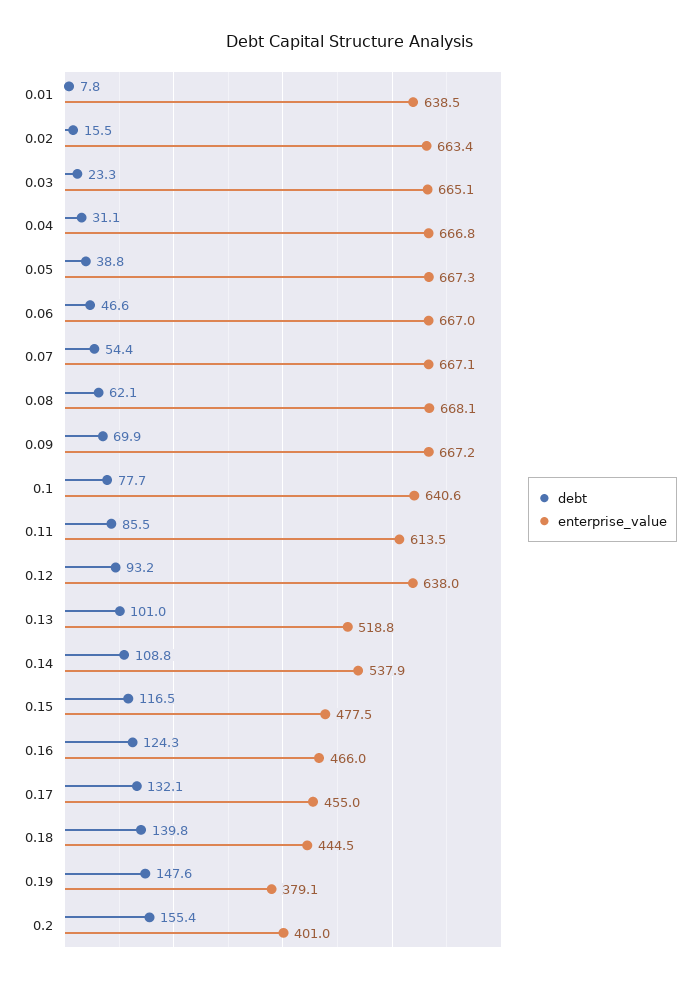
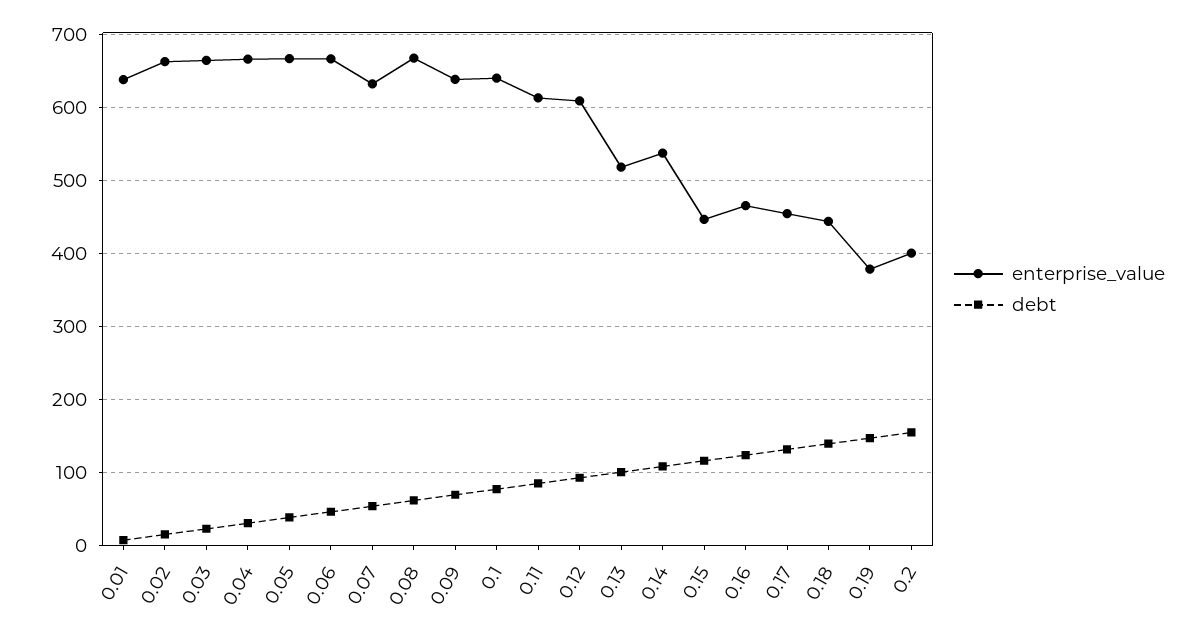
enterprise_value, 0.07: 667.1 -> 630
enterprise_value, 0.09: 667.2 -> 640
enterprise_value, 0.12: 638 -> 610
enterprise_value, 0.15: 477.5 -> 450

